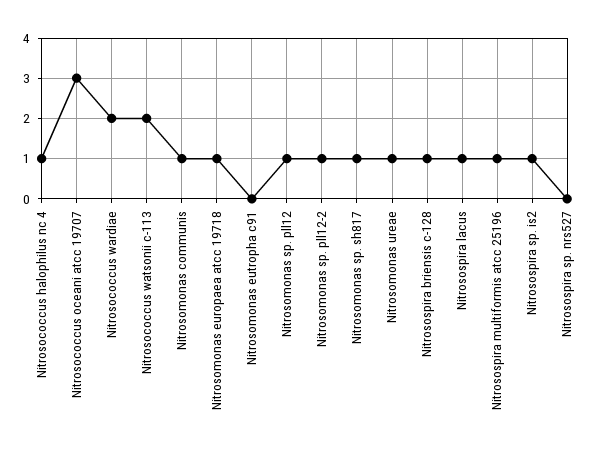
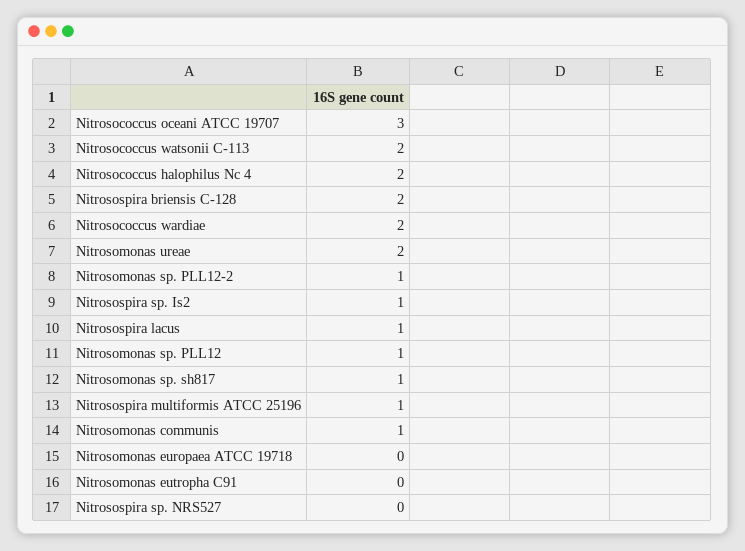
Nitrosococcus halophilus nc 4: 1 -> 2
Nitrosomonas europaea atcc 19718: 1 -> 0
Nitrosomonas ureae: 1 -> 2
Nitrosospira briensis c-128: 1 -> 2

